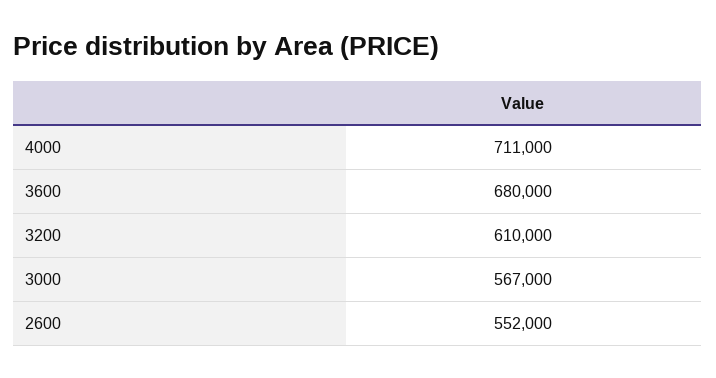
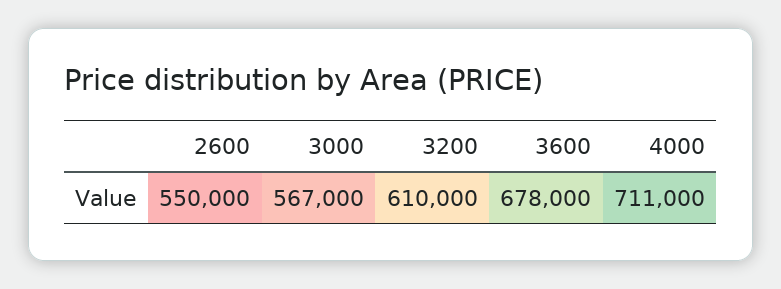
3600: 680000 -> 678000
2600: 552000 -> 550000

